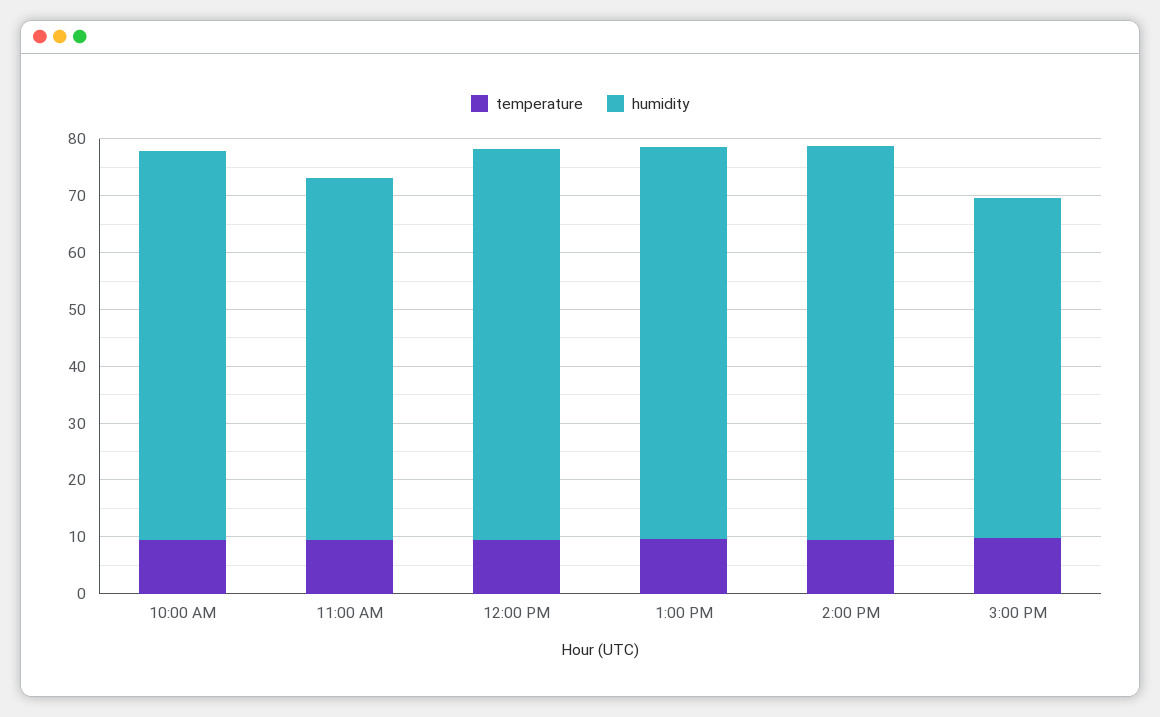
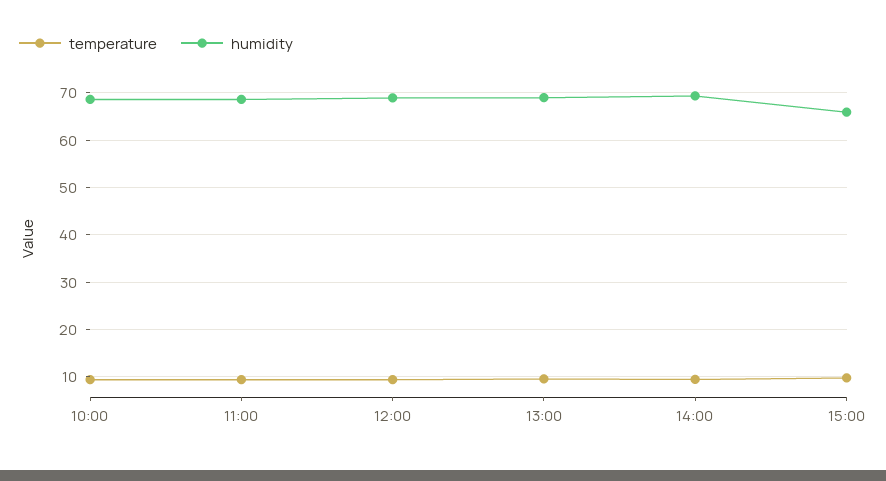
humidity, 11:00 AM: 64 -> 68
humidity, 3:00 PM: 60 -> 66

